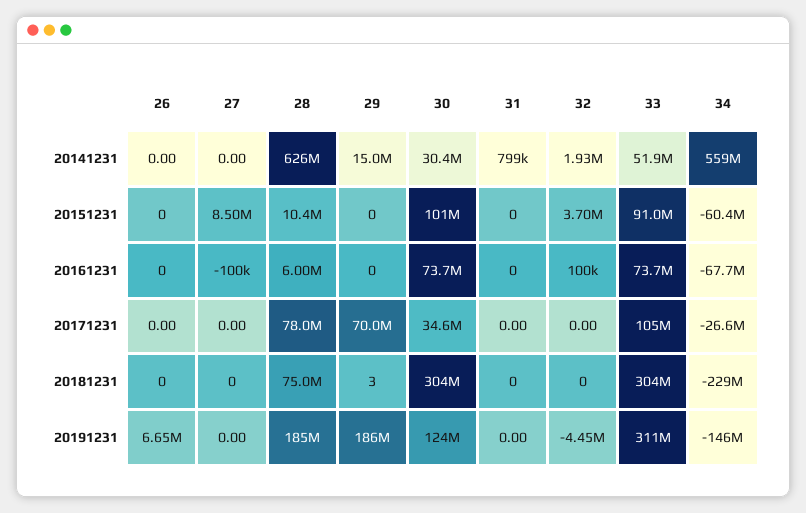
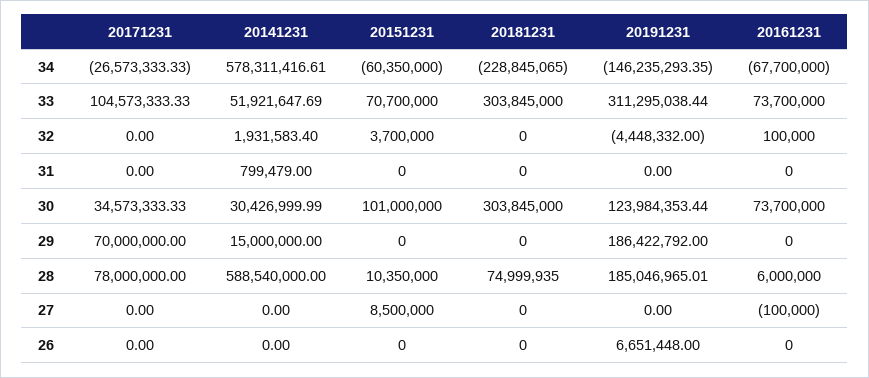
28, 20141231: 626000000 -> 588540000
34, 20141231: 559000000 -> 578311416.61
33, 20151231: 91000000 -> 70700000
29, 20181231: 3 -> 0

